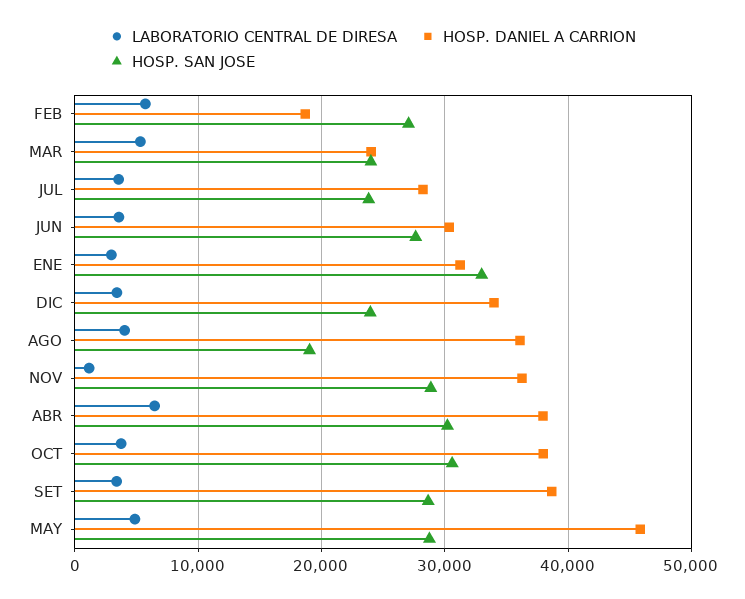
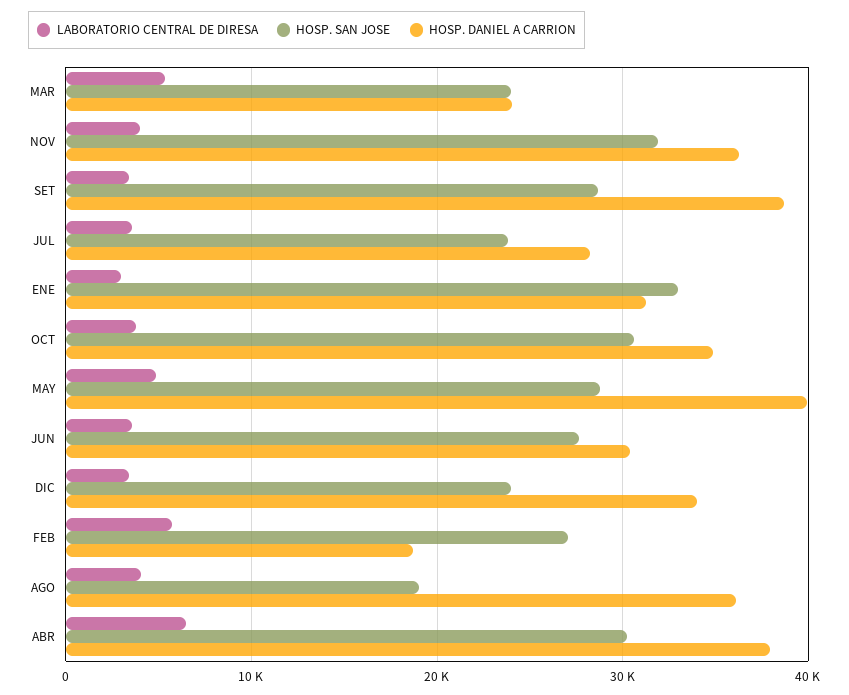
LABORATORIO CENTRAL DE DIRESA, NOV: 1000 -> 4000
HOSP. SAN JOSE, NOV: 29000 -> 32000
HOSP. DANIEL A CARRION, OCT: 38000 -> 35000
HOSP. DANIEL A CARRION, MAY: 46000 -> 40000

